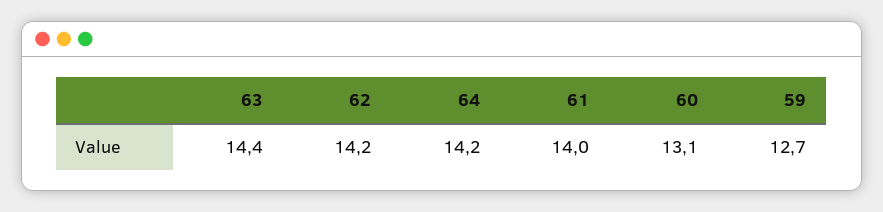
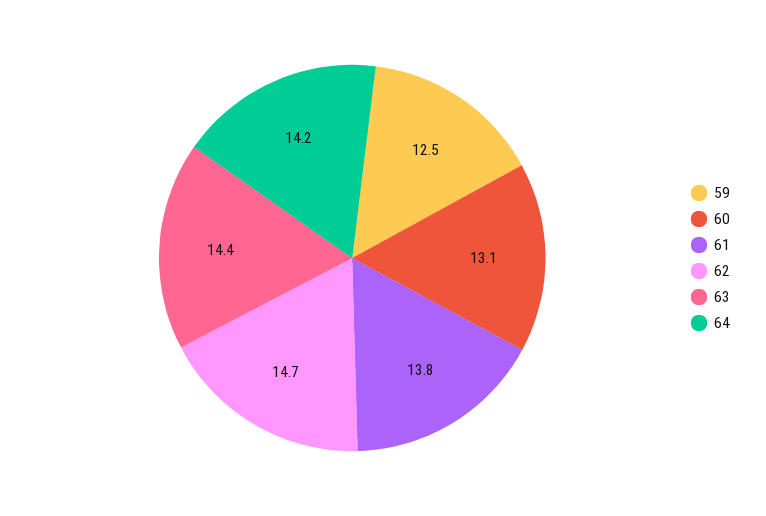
62: 14.2 -> 14.7
61: 14 -> 13.8
59: 12.7 -> 12.5

